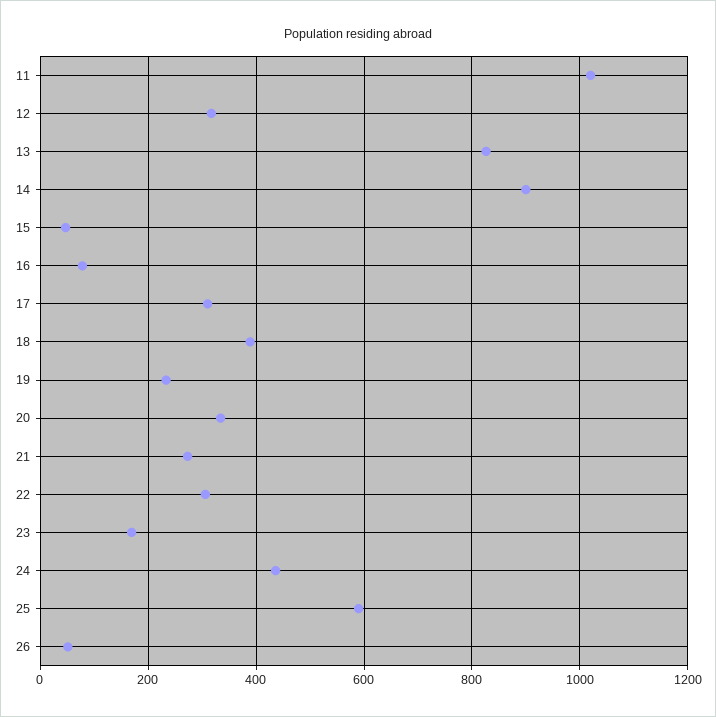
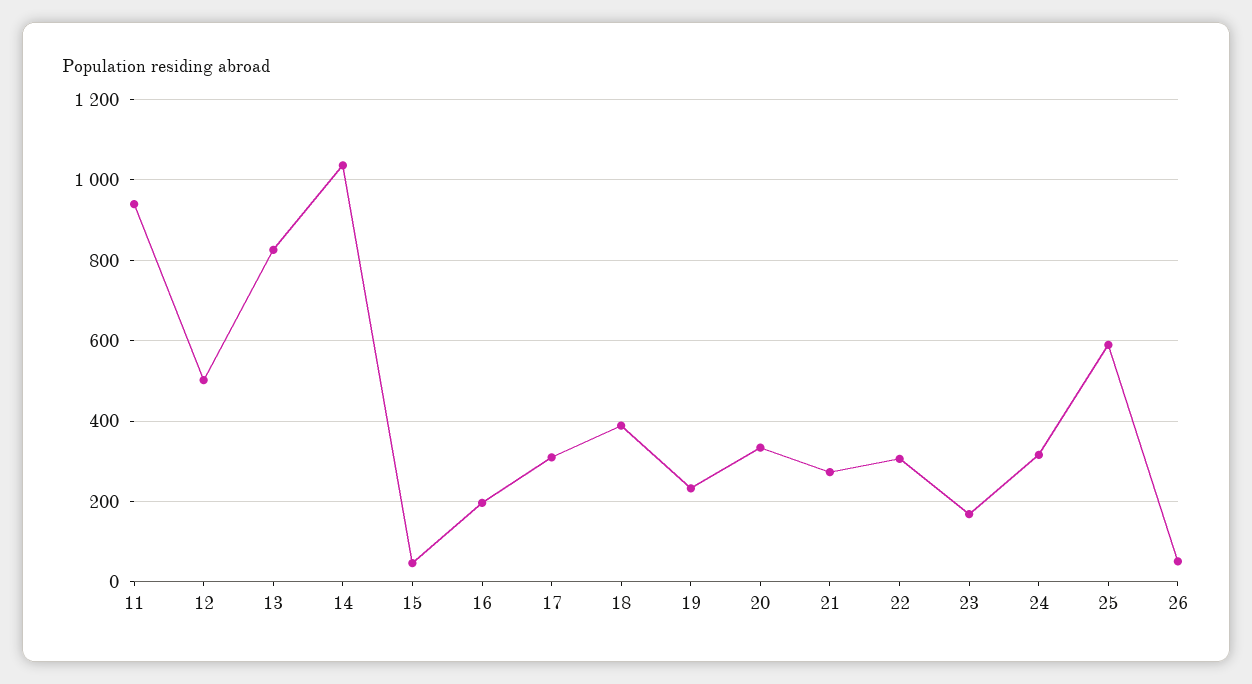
11: 1020 -> 940
12: 320 -> 500
14: 900 -> 1040
16: 80 -> 200
24: 440 -> 320

